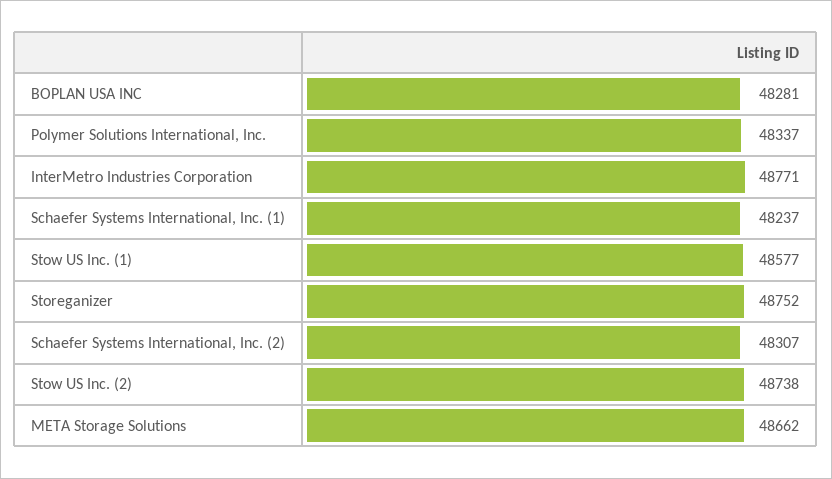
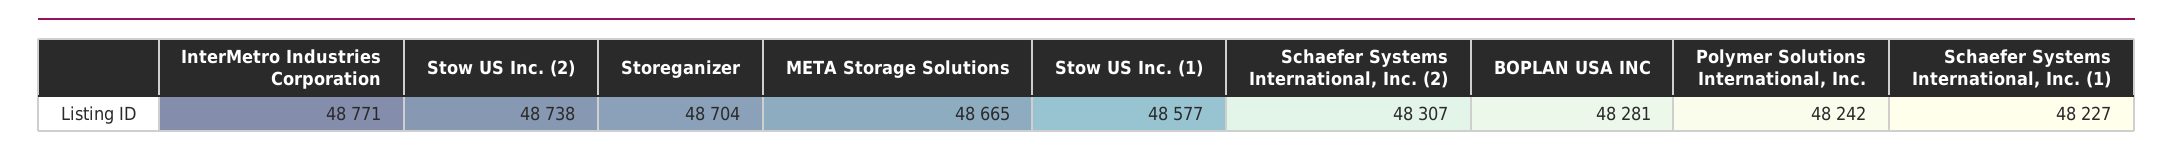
Polymer Solutions International, Inc.: 48337 -> 48242
Schaefer Systems International, Inc. (1): 48237 -> 48227
Storeganizer: 48752 -> 48704
META Storage Solutions: 48662 -> 48665

